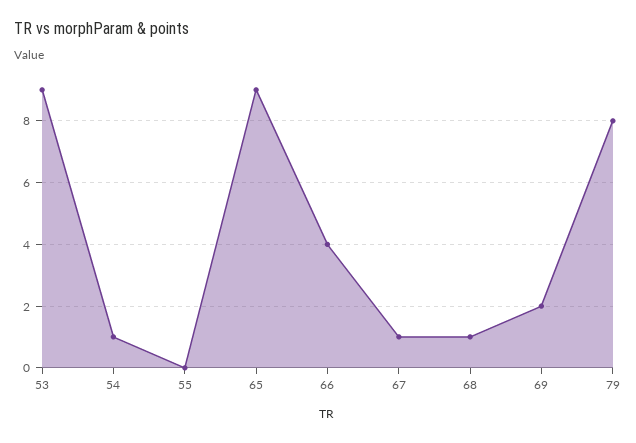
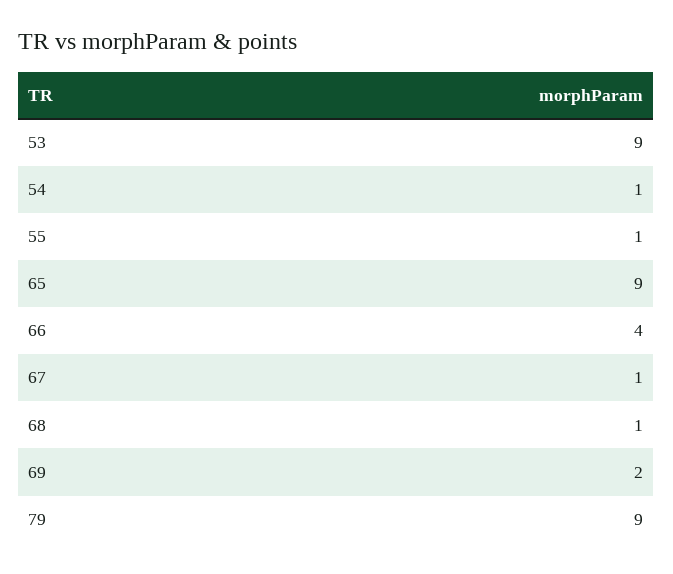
55: 0 -> 1
79: 8 -> 9

